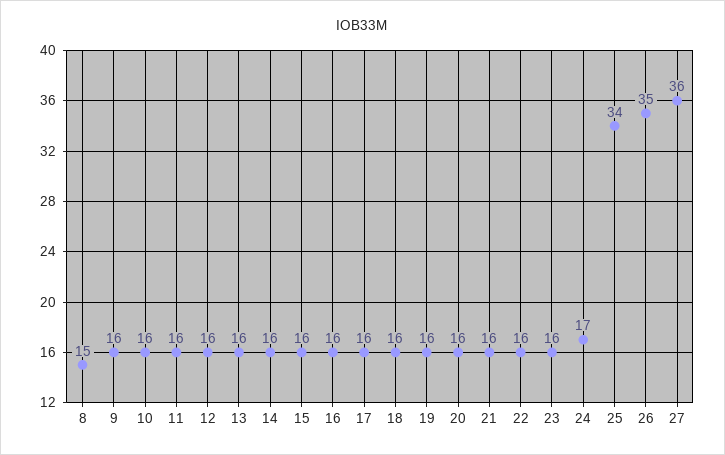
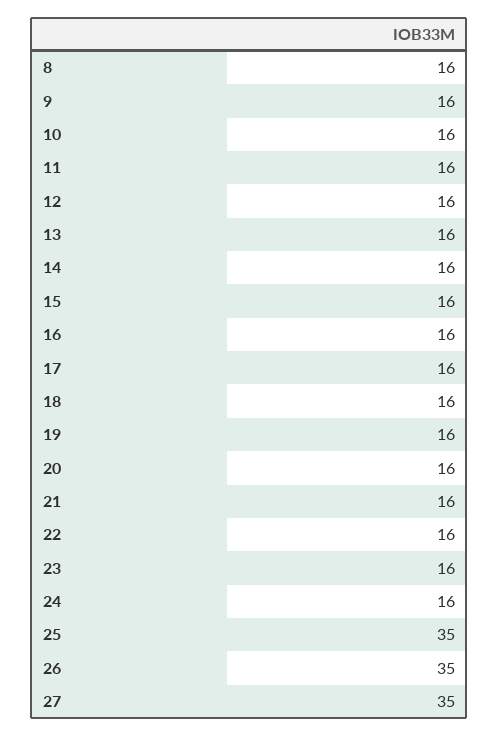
8: 15 -> 16
24: 17 -> 16
25: 34 -> 35
27: 36 -> 35

